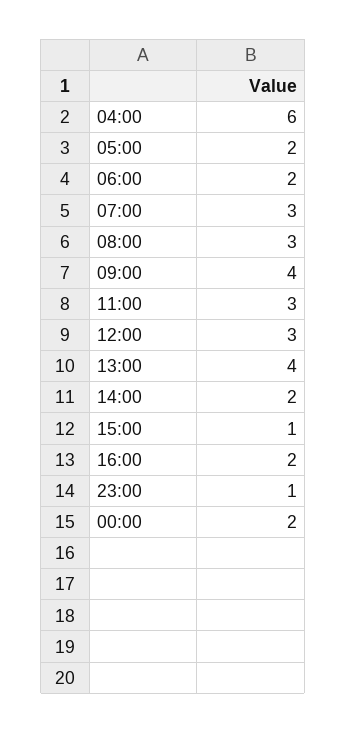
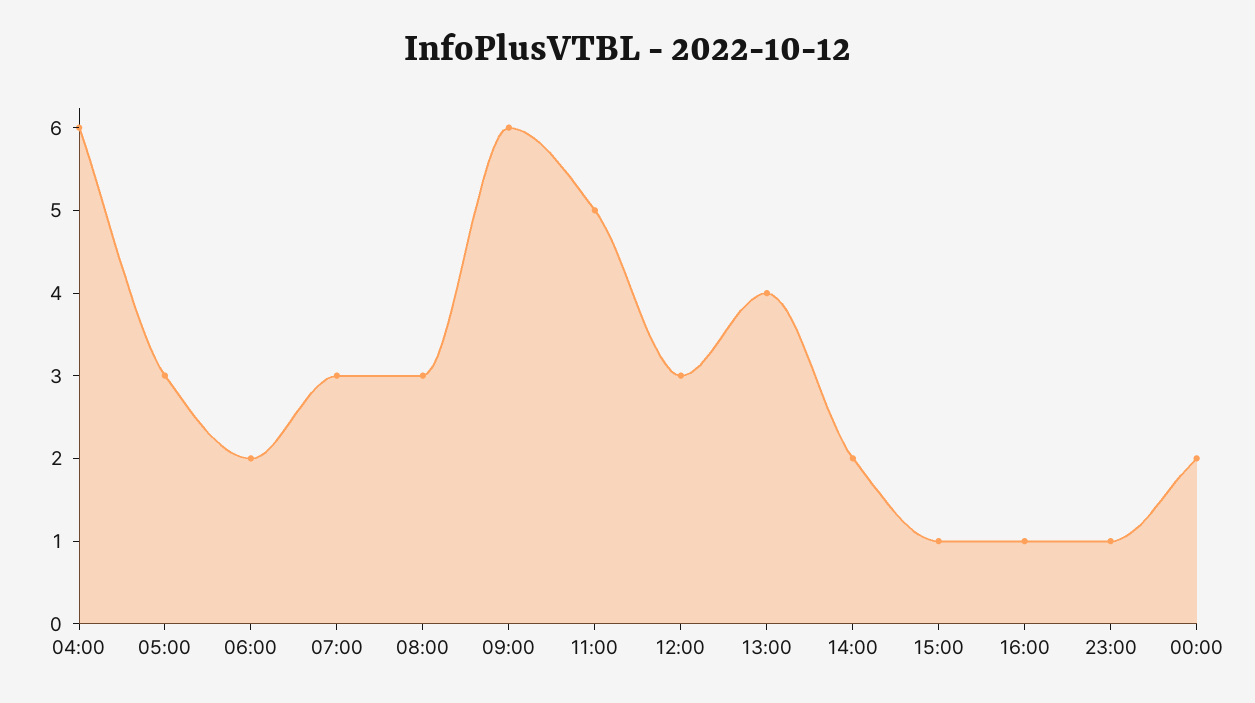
05:00: 2 -> 3
09:00: 4 -> 6
11:00: 3 -> 5
16:00: 2 -> 1

